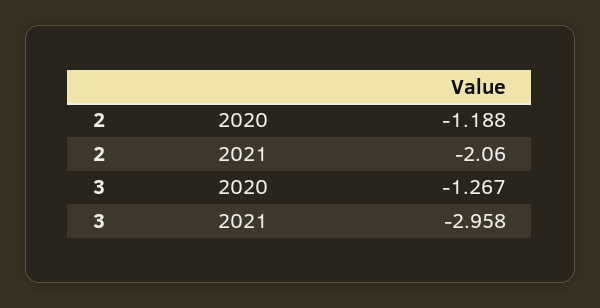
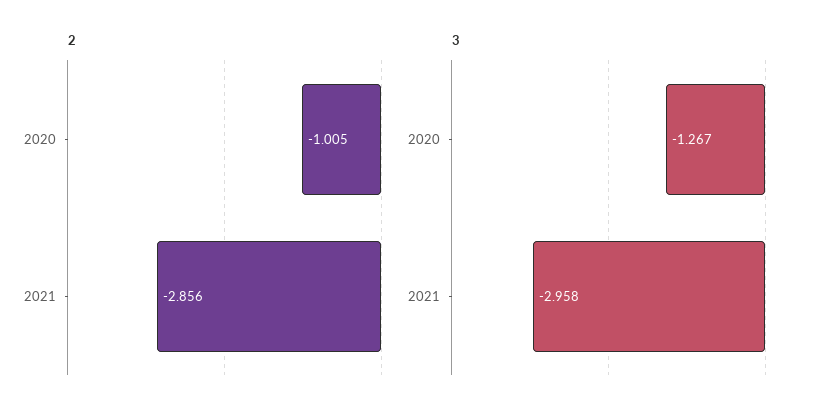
2, 2020: -1.188 -> -1.005
2, 2021: -2.06 -> -2.856

